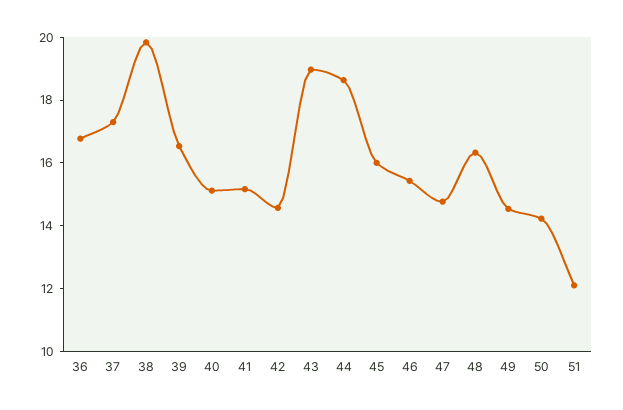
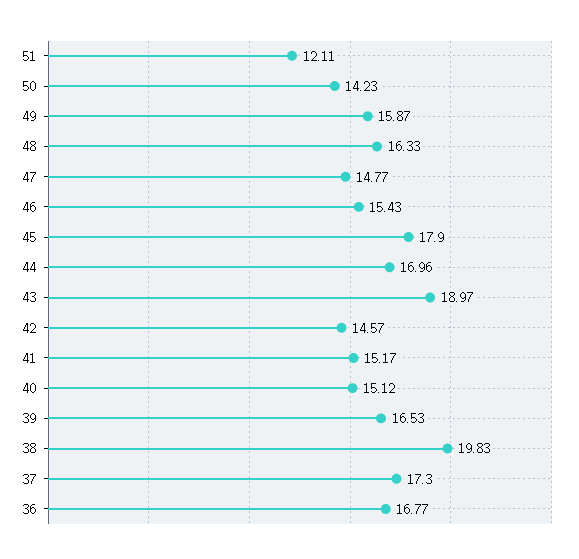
44: 18.5 -> 16.96
45: 16 -> 17.9
49: 14.5 -> 15.87

